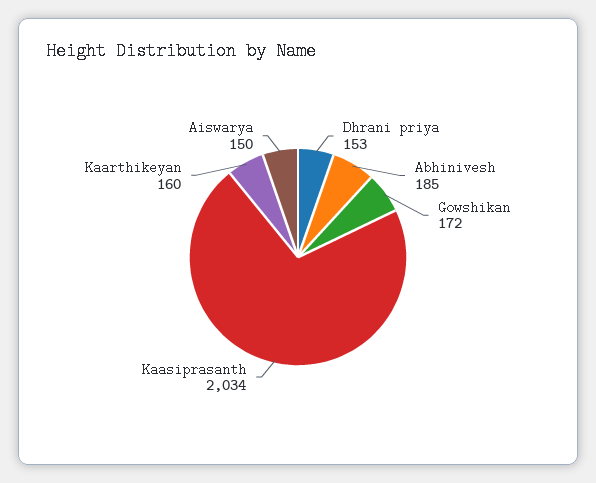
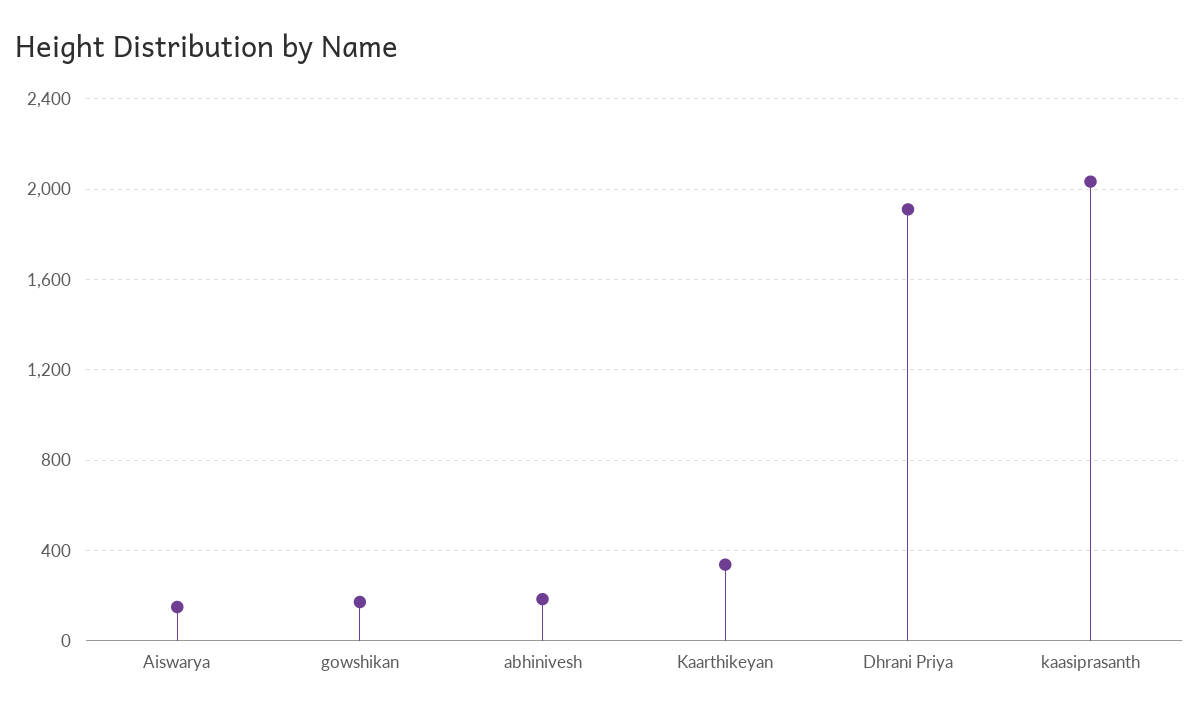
Dhrani priya: 153 -> 1900
Kaarthikeyan: 160 -> 350

